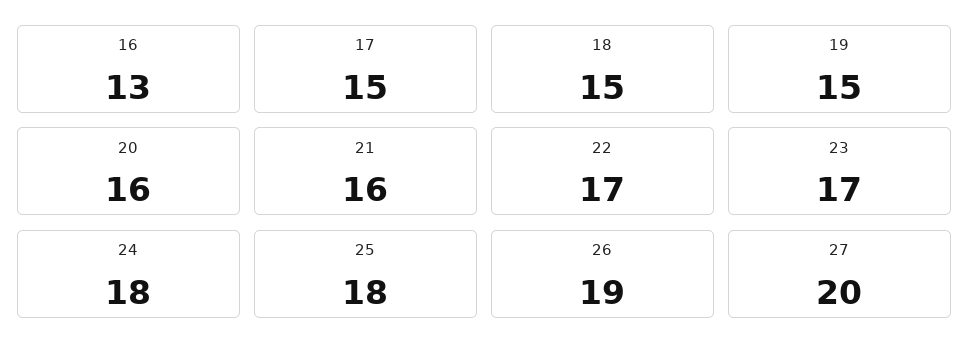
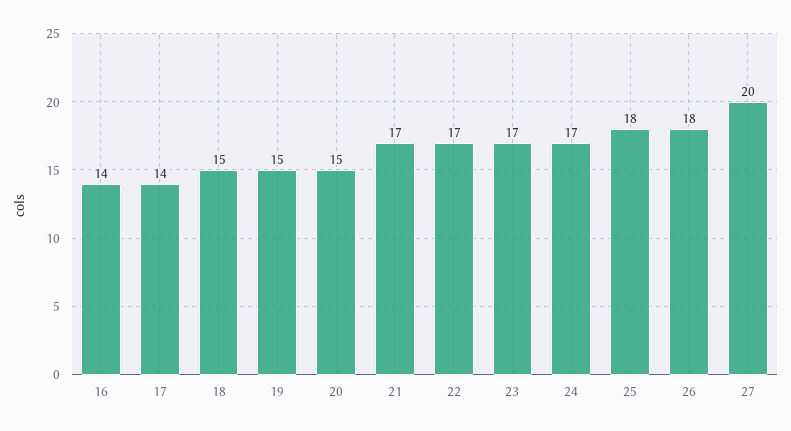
16: 13 -> 14
17: 15 -> 14
20: 16 -> 15
21: 16 -> 17
24: 18 -> 17
26: 19 -> 18

